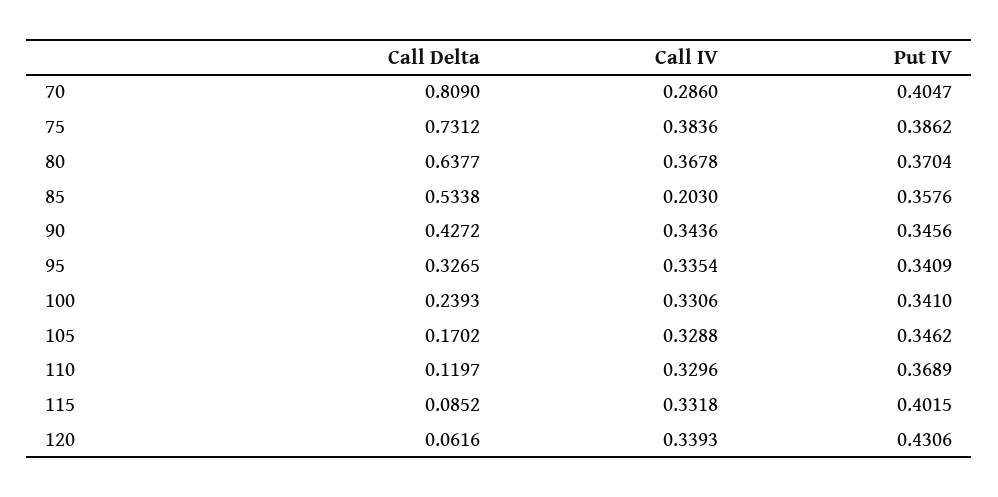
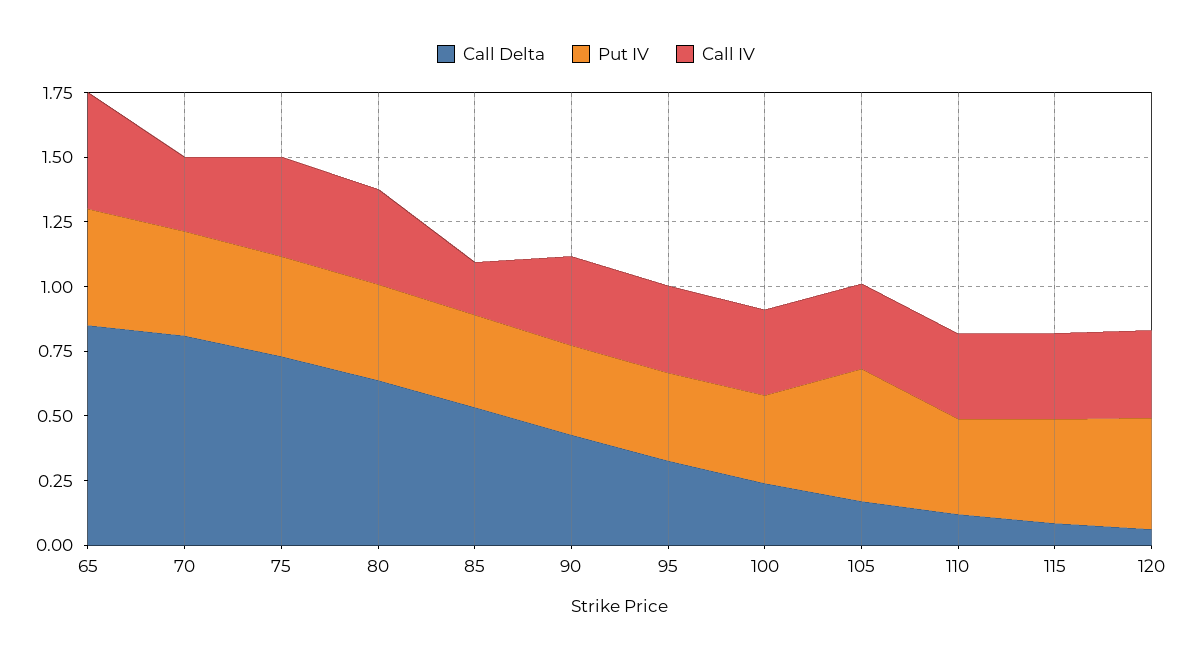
Put IV, 105: 0.3462 -> 0.5
Call Delta, 65: none -> 0.85
Put IV, 65: none -> 0.45
Call IV, 65: none -> 0.45

